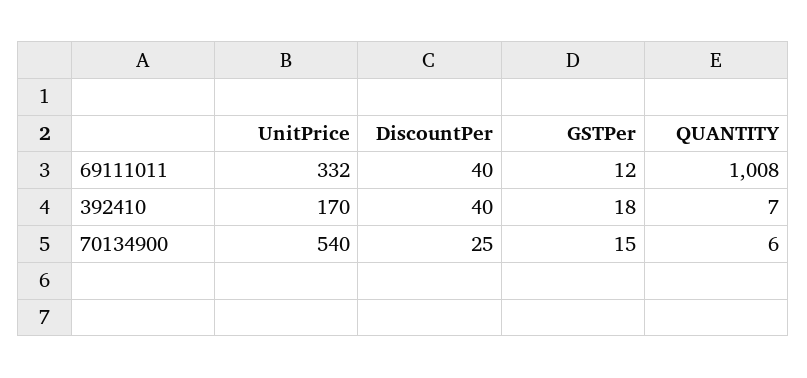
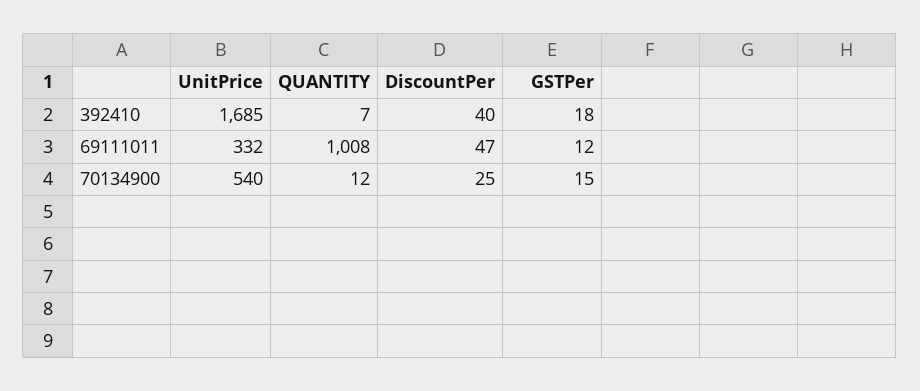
DiscountPer, 69111011: 40 -> 47
UnitPrice, 392410: 170 -> 1685
QUANTITY, 70134900: 6 -> 12

